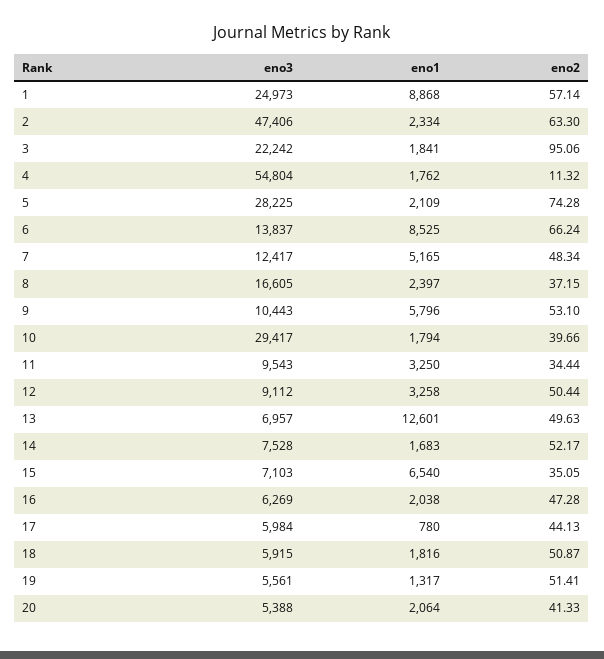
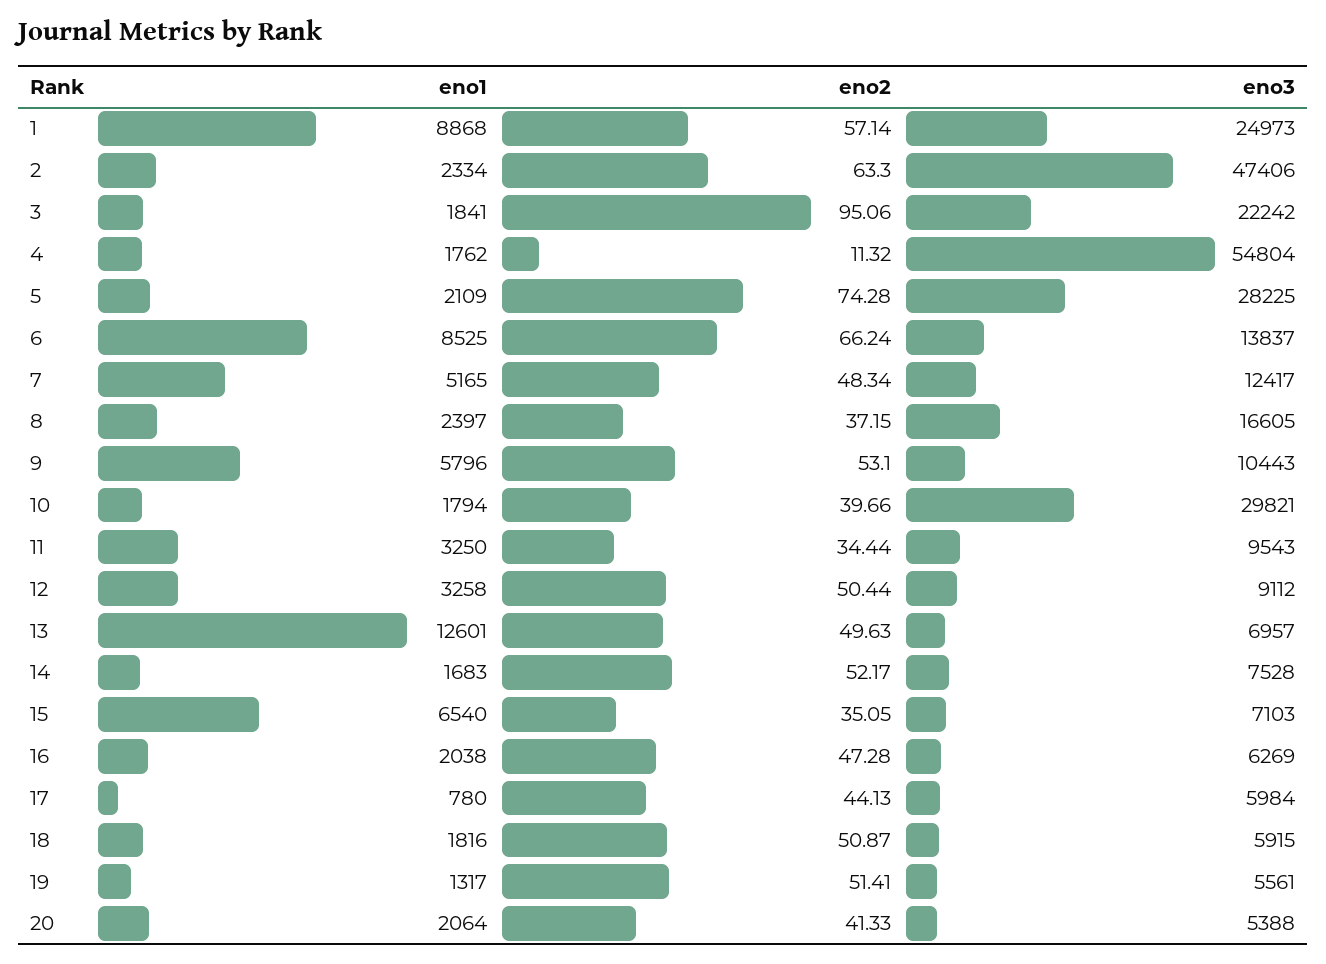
eno3, 10: 29417 -> 29821

